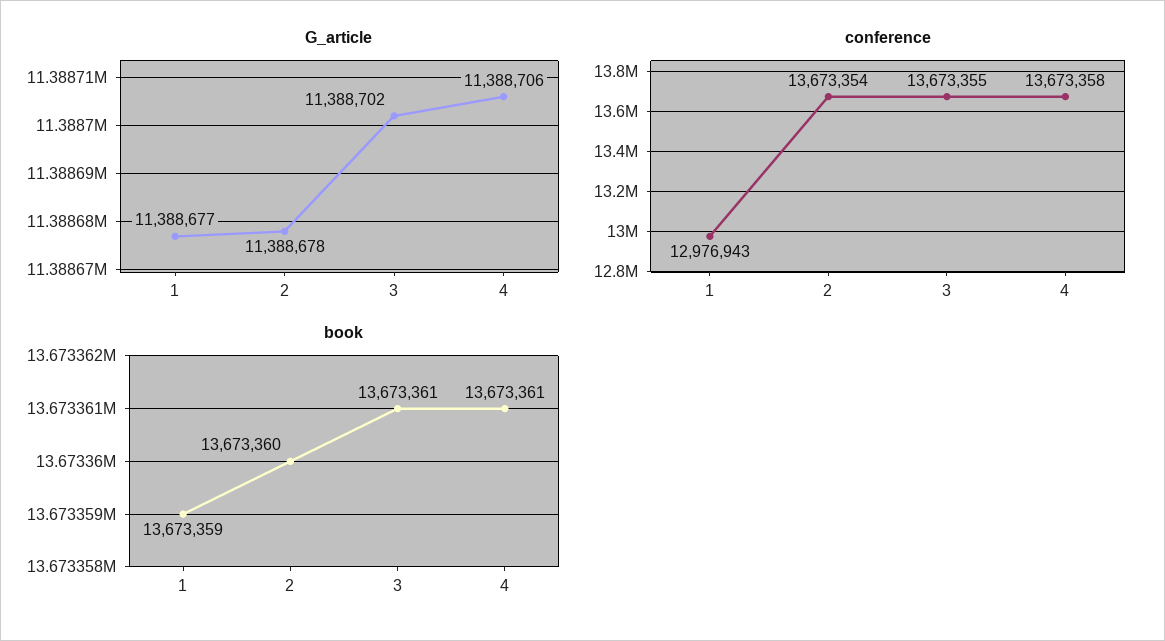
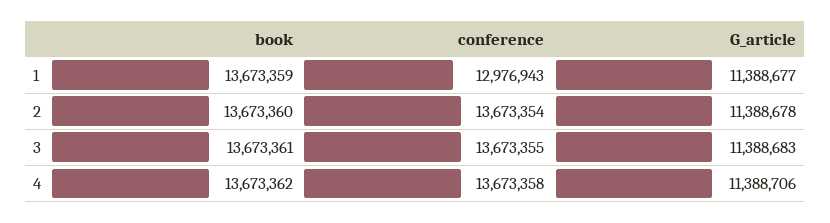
G_article, 3: 11388702 -> 11388683
book, 4: 13673361 -> 13673362

